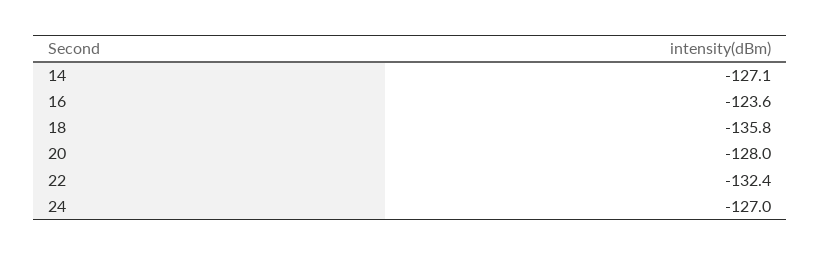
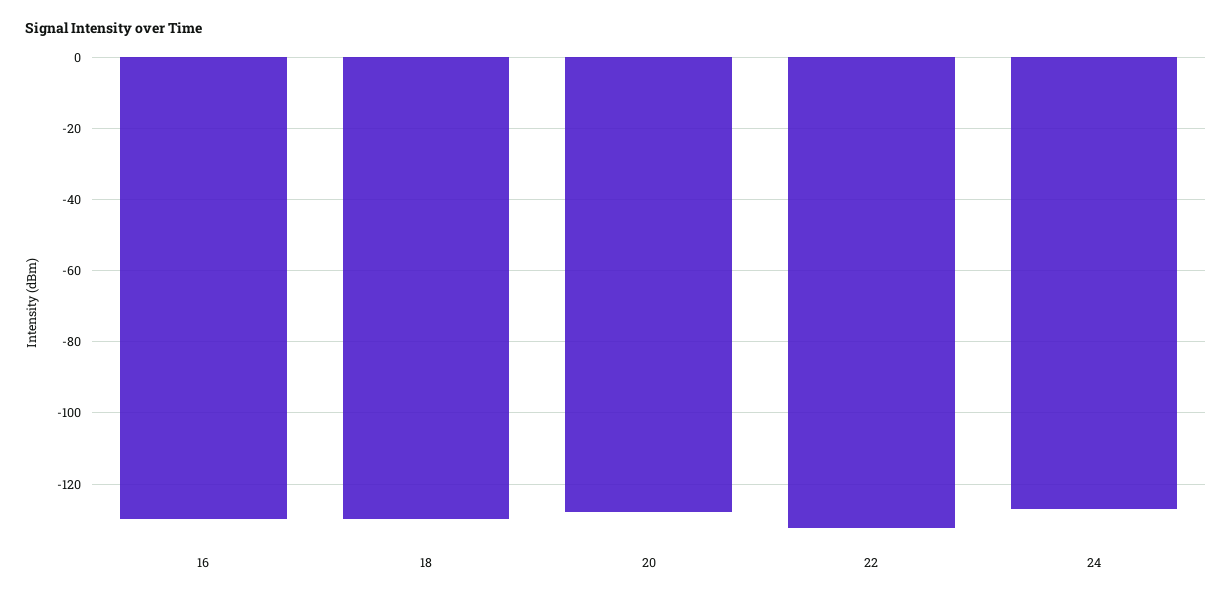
14: -127.1 -> none
16: -123.6 -> -130
18: -135.8 -> -130

